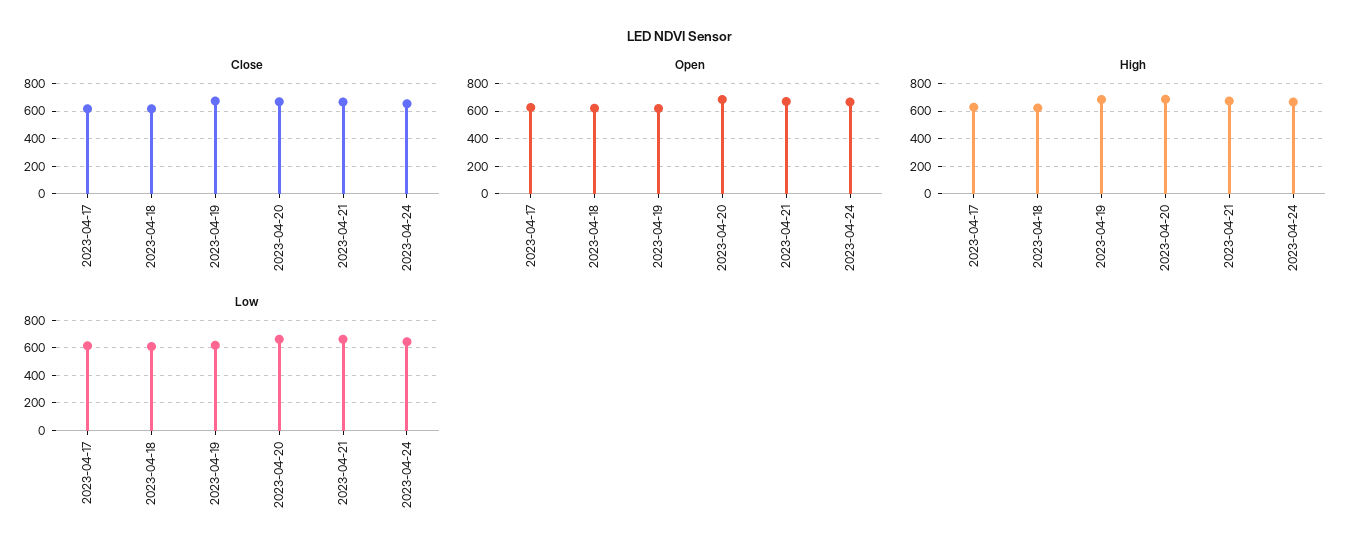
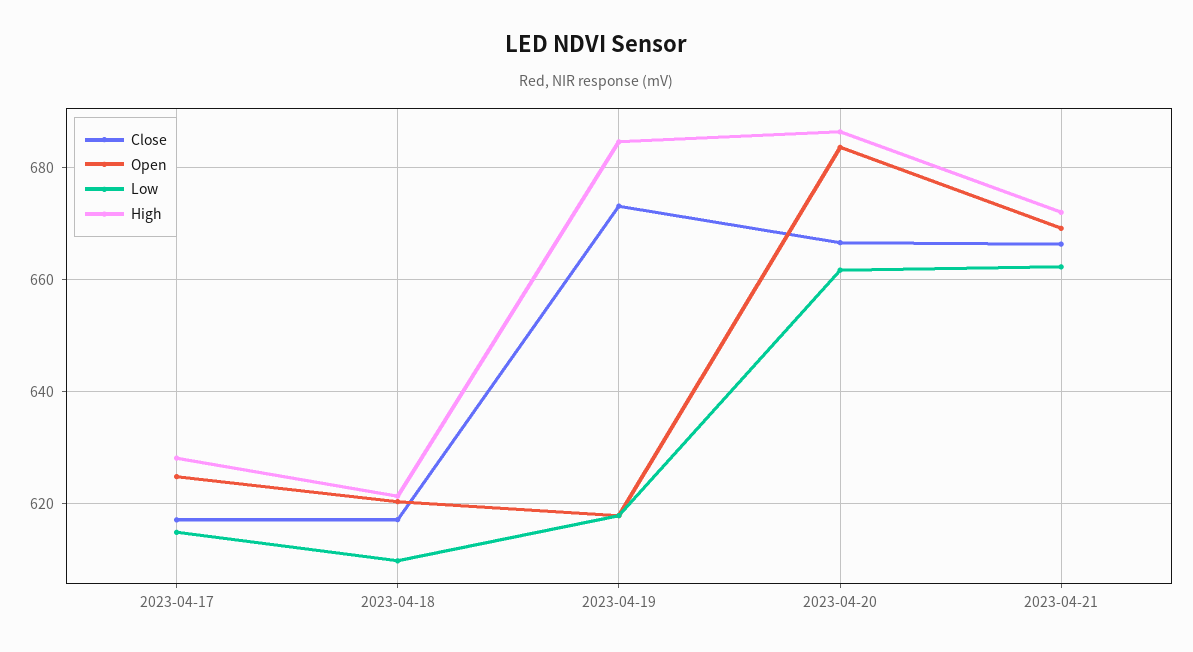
Close, 2023-04-24: 650 -> none
Open, 2023-04-24: 650 -> none
High, 2023-04-24: 650 -> none
Low, 2023-04-24: 650 -> none

